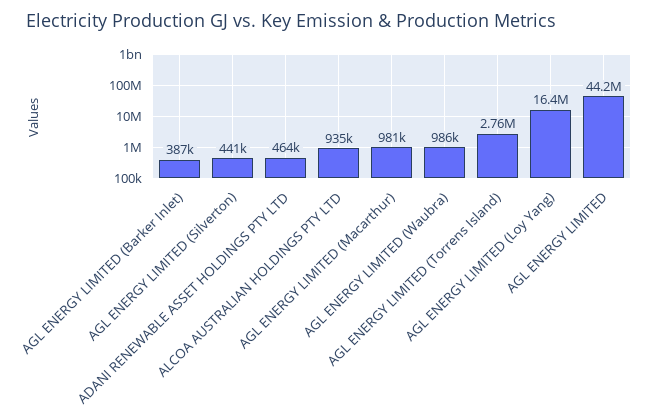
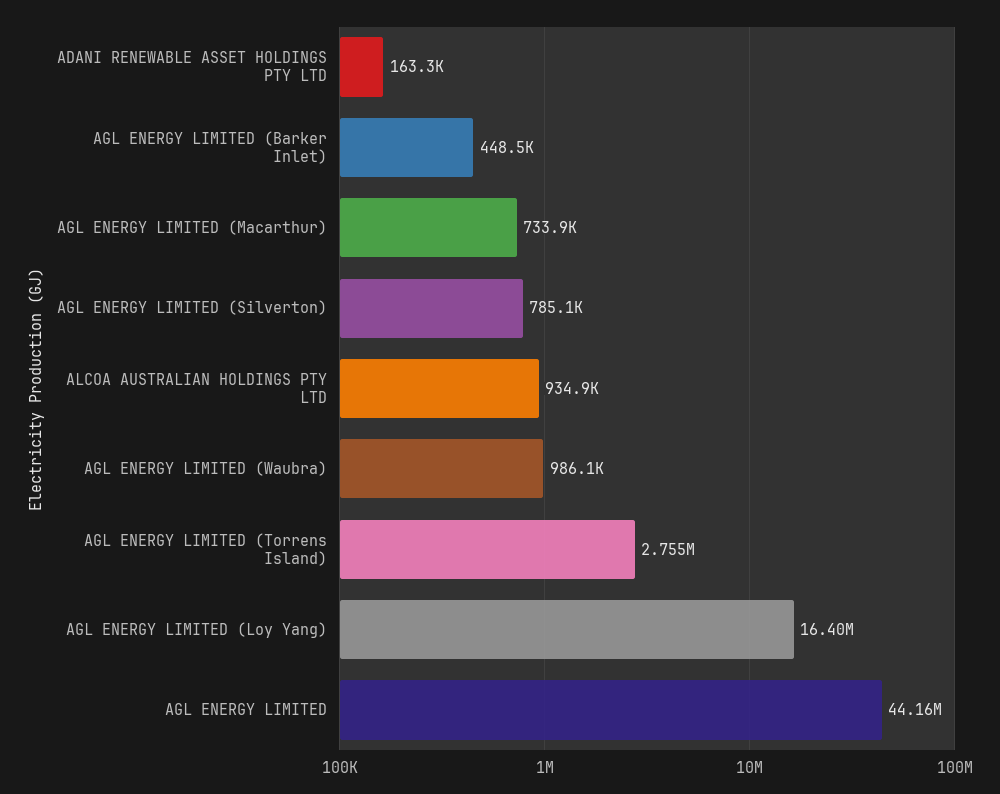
AGL ENERGY LIMITED (Barker Inlet): 387000 -> 448500
AGL ENERGY LIMITED (Silverton): 441000 -> 785100
ADANI RENEWABLE ASSET HOLDINGS PTY LTD: 464000 -> 163300
AGL ENERGY LIMITED (Macarthur): 981000 -> 733900

